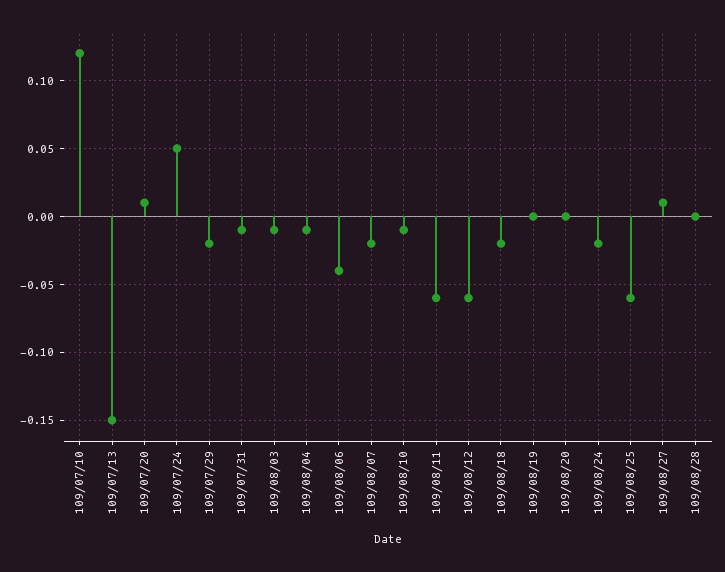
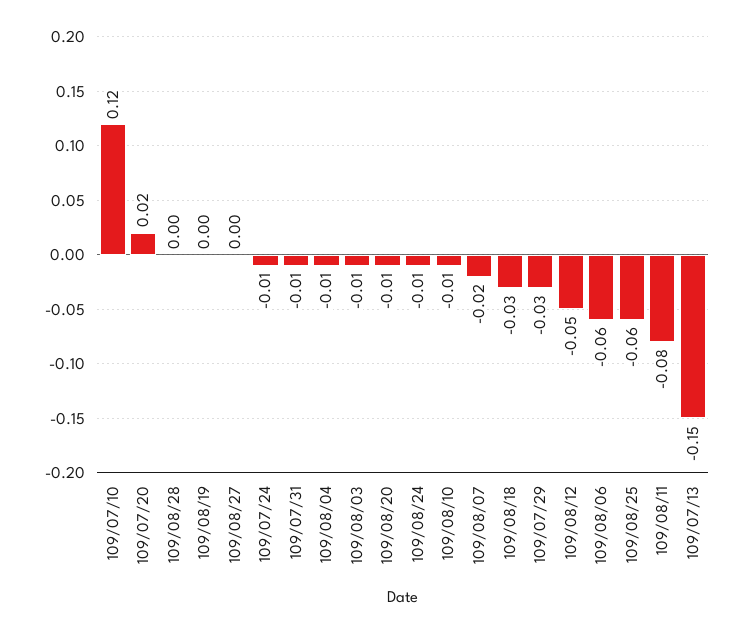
109/07/20: 0.01 -> 0.02
109/07/24: 0.05 -> -0.01
109/07/29: -0.02 -> -0.03
109/08/06: -0.04 -> -0.06
109/08/11: -0.06 -> -0.08
109/08/12: -0.06 -> -0.05
109/08/18: -0.02 -> -0.03
109/08/20: 0 -> -0.01
109/08/24: -0.02 -> -0.01
109/08/27: 0.01 -> 0

